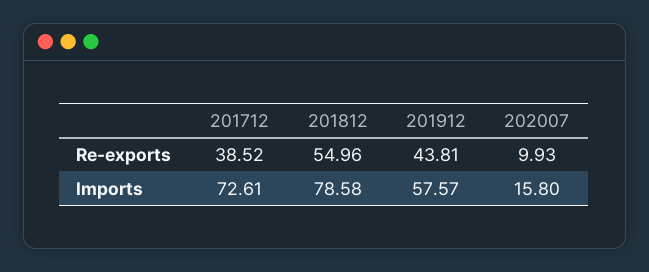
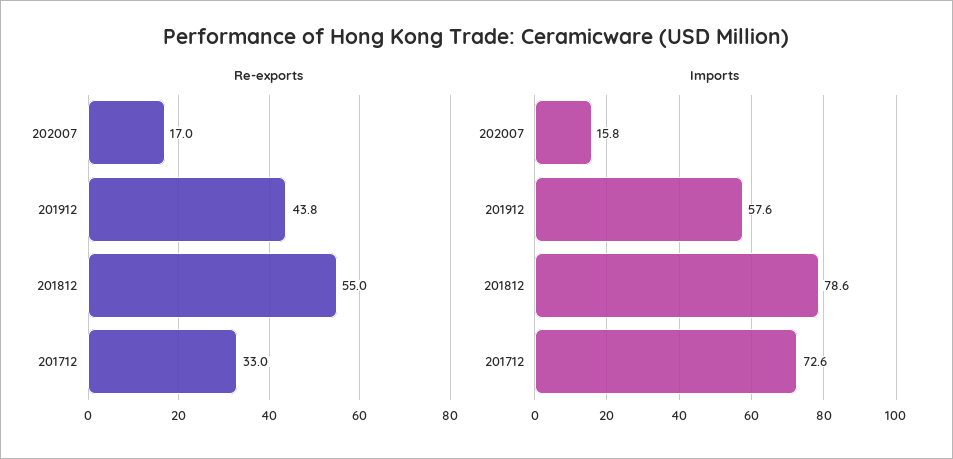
Re-exports, 201712: 38.52 -> 33
Re-exports, 202007: 9.93 -> 17

